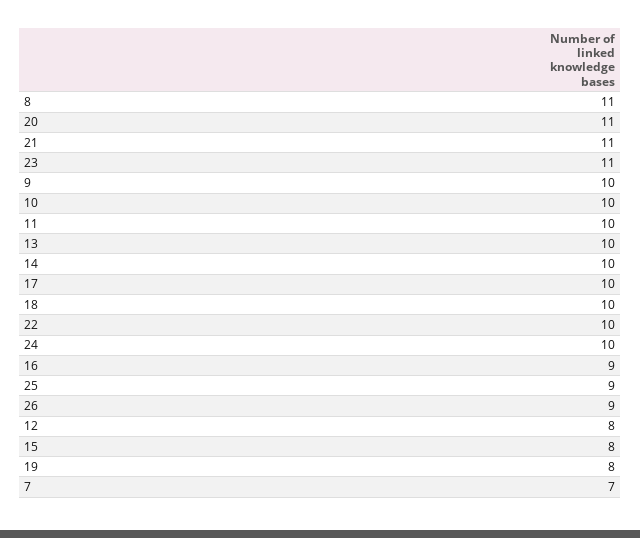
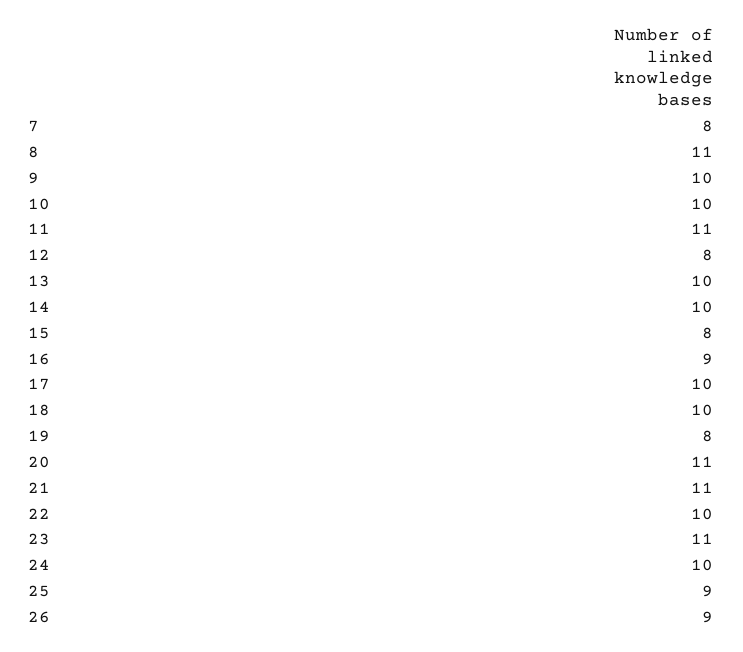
11: 10 -> 11
7: 7 -> 8

